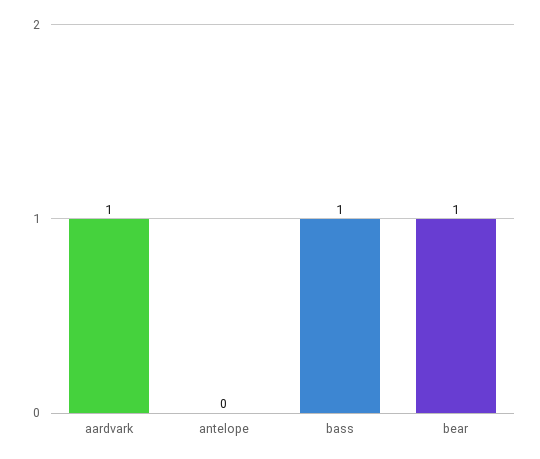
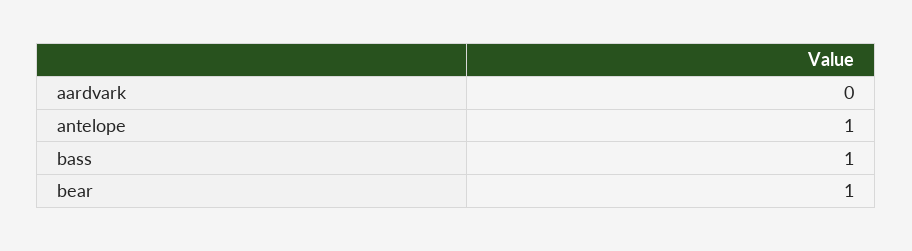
aardvark: 1 -> 0
antelope: 0 -> 1

